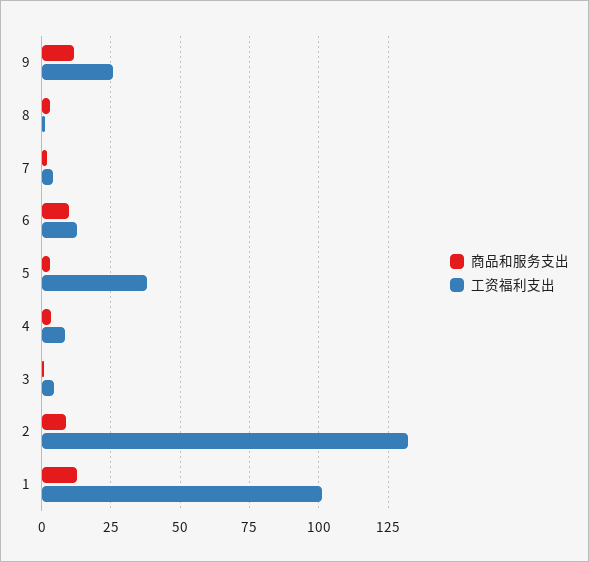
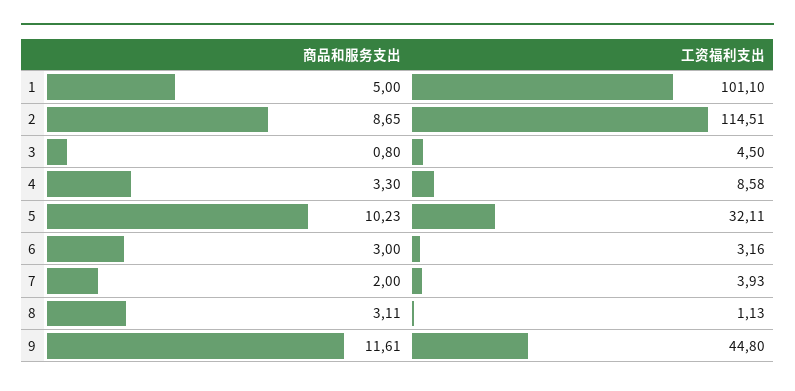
工资福利支出, 9: 25 -> 44.8
商品和服务支出, 6: 10 -> 3
工资福利支出, 6: 12.5 -> 3.16
商品和服务支出, 5: 2.5 -> 10.23
工资福利支出, 5: 37.5 -> 32.11
工资福利支出, 2: 132.5 -> 114.51
商品和服务支出, 1: 12.5 -> 5

